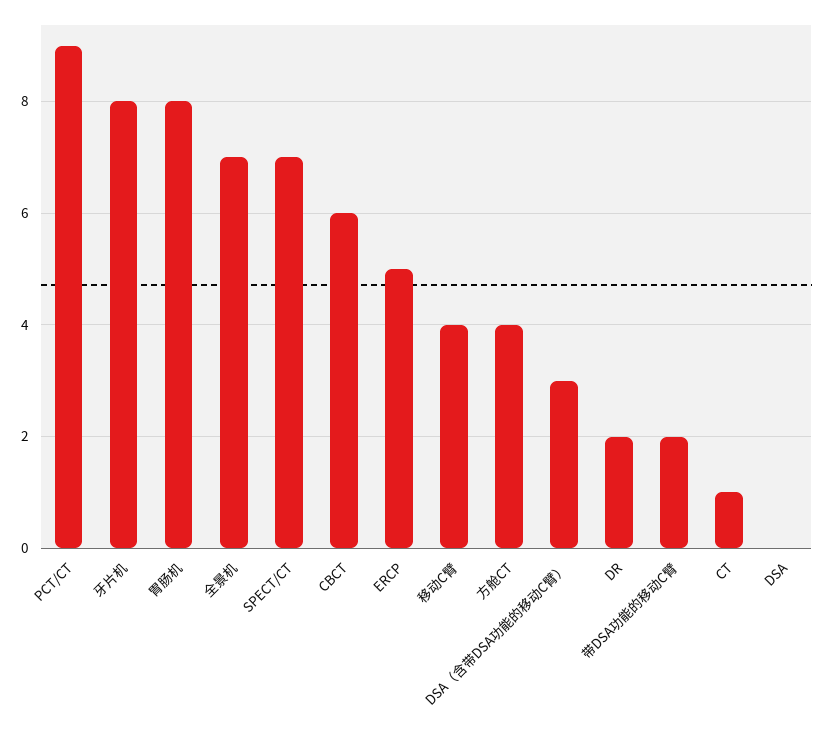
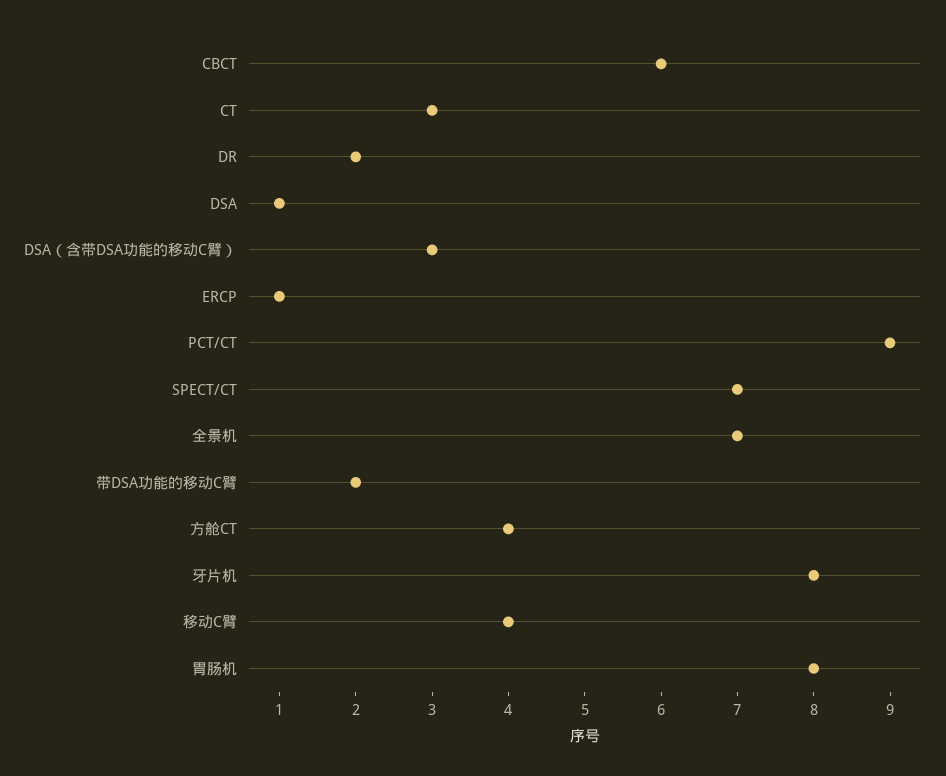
ERCP: 5 -> 1
CT: 1 -> 3
DSA: 0 -> 1

